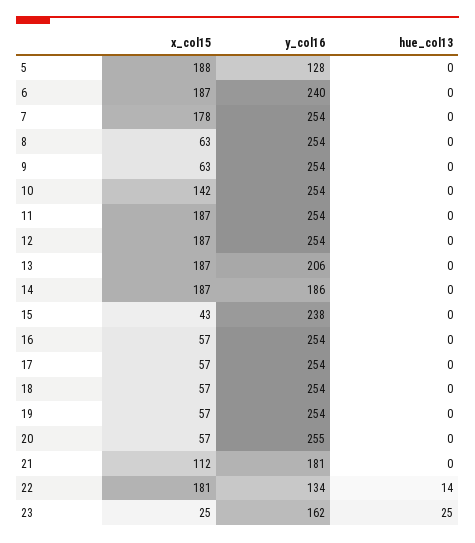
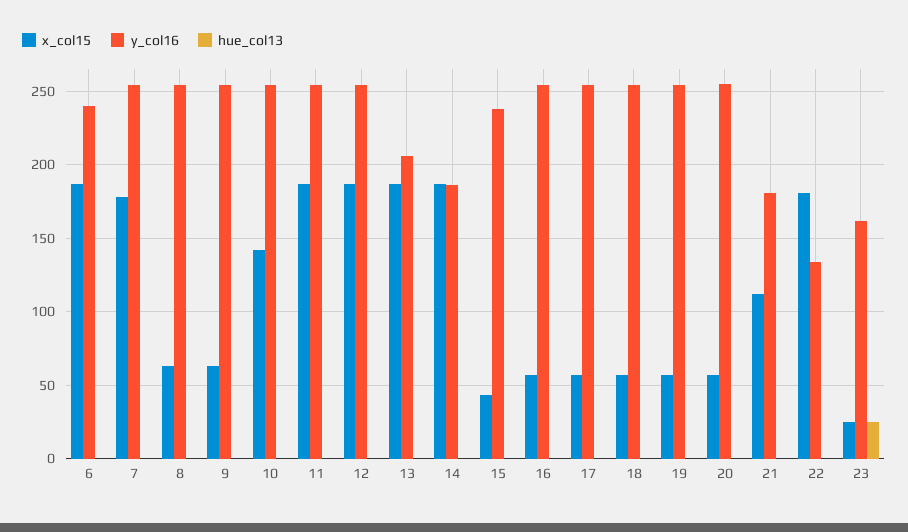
x_col15, 5: 188 -> none
y_col16, 5: 128 -> none
hue_col13, 5: 0 -> none
hue_col13, 22: 14 -> 0

